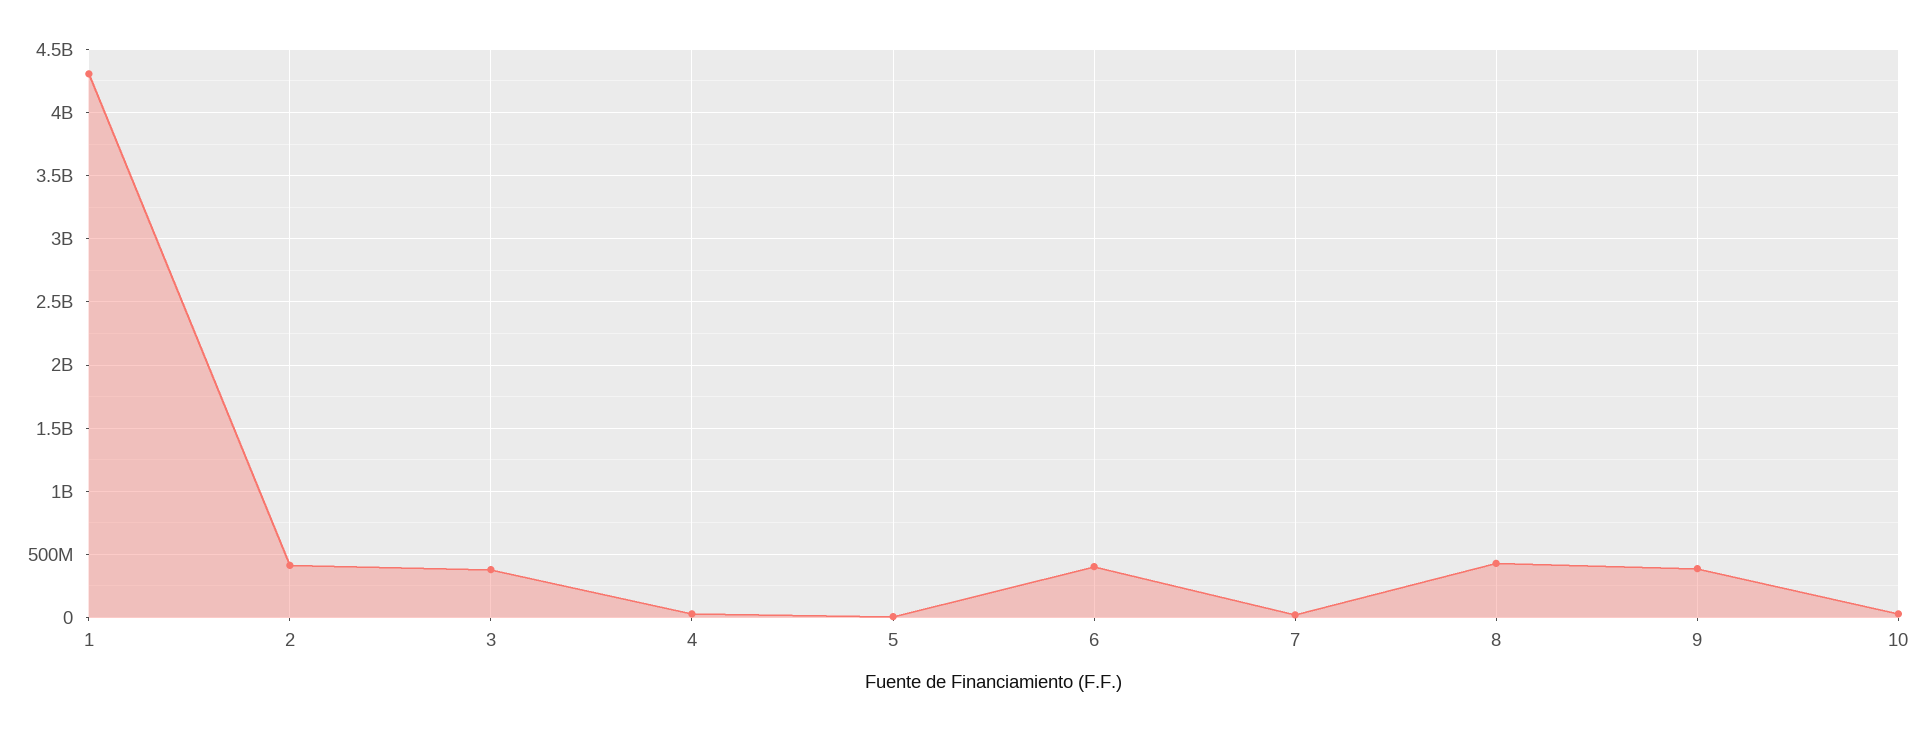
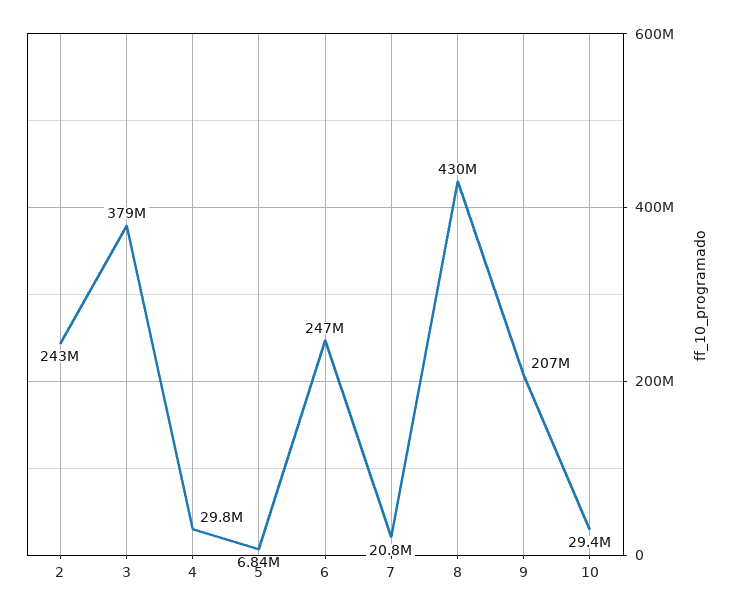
1: 4300000000 -> none
2: 400000000 -> 243000000
6: 400000000 -> 247000000
9: 400000000 -> 207000000

